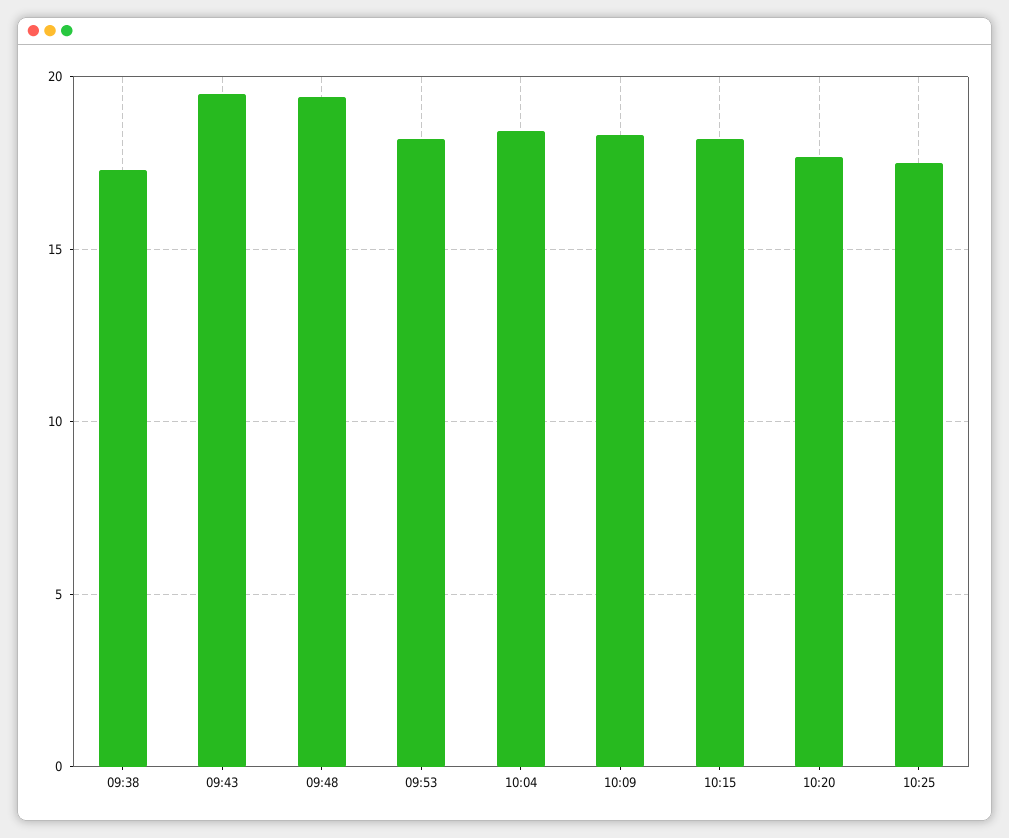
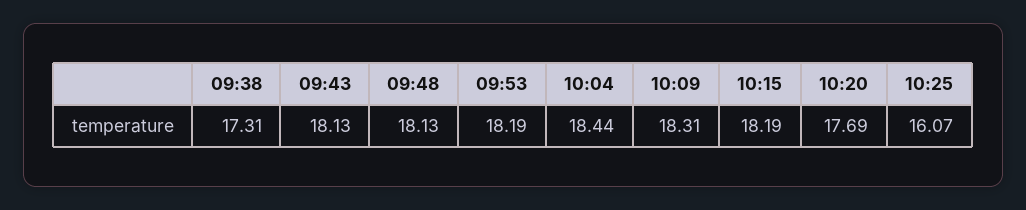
09:43: 19.5 -> 18.13
09:48: 19.5 -> 18.13
10:25: 17.5 -> 16.07

